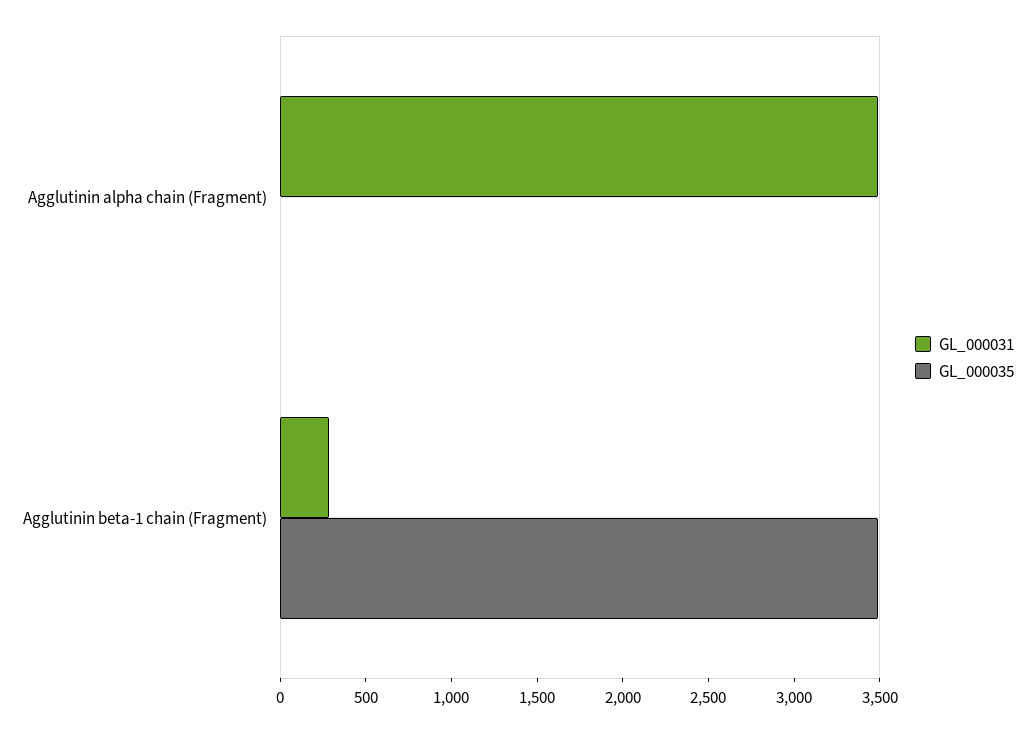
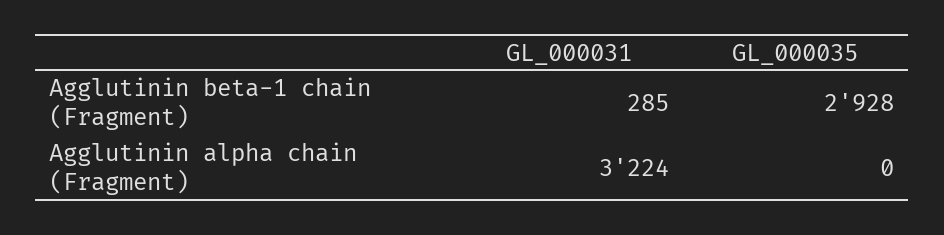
GL_000031, Agglutinin alpha chain (Fragment): 3500 -> 3224
GL_000035, Agglutinin beta-1 chain (Fragment): 3500 -> 2928

